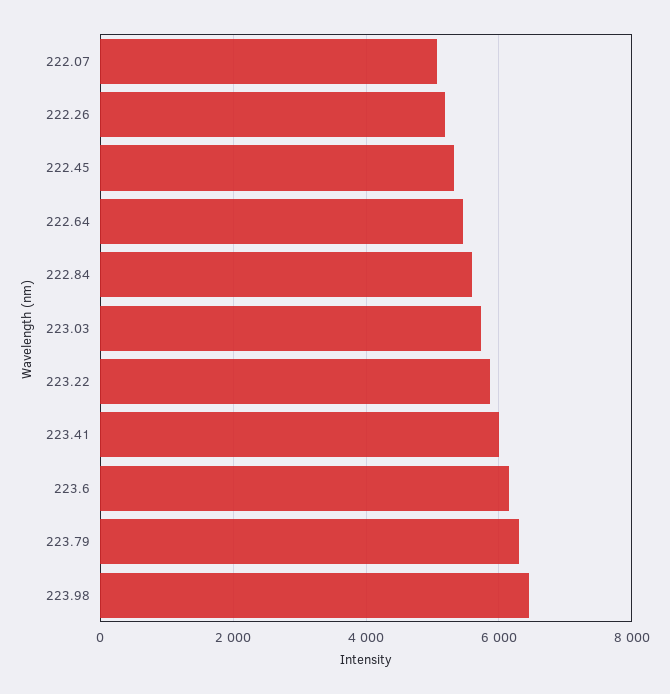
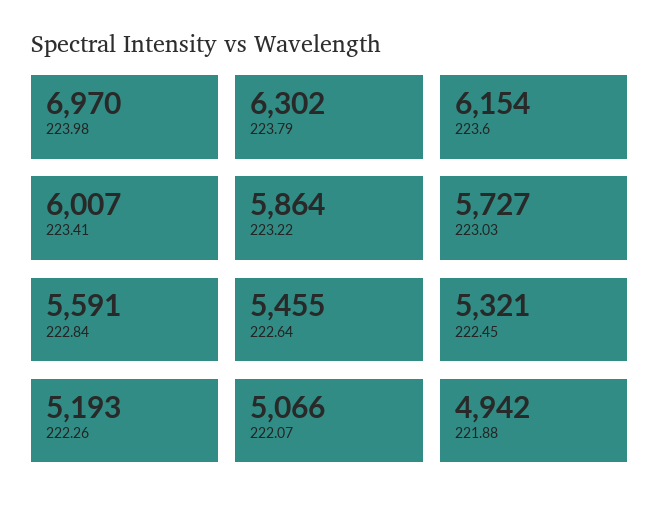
223.98: 6400 -> 6970
221.88: none -> 4942

